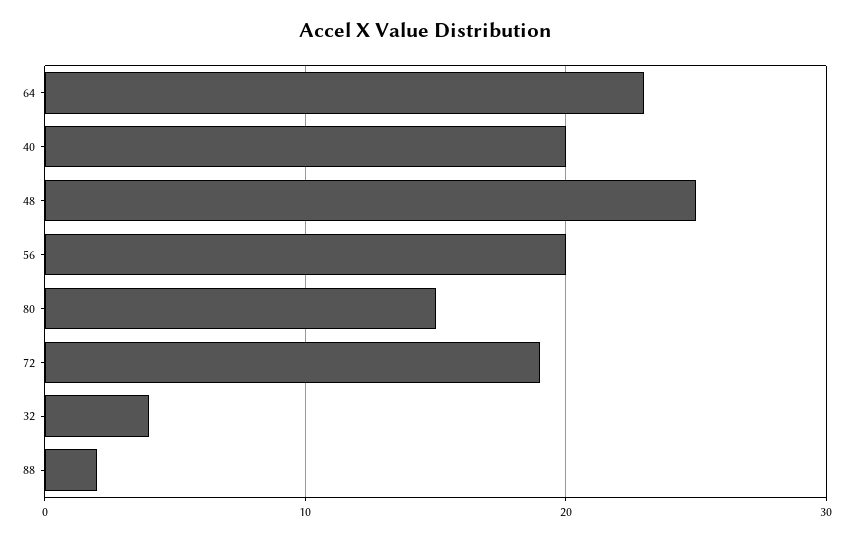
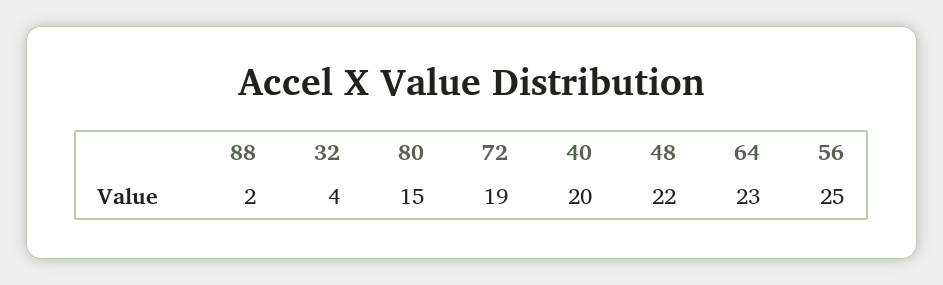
48: 25 -> 22
56: 20 -> 25

